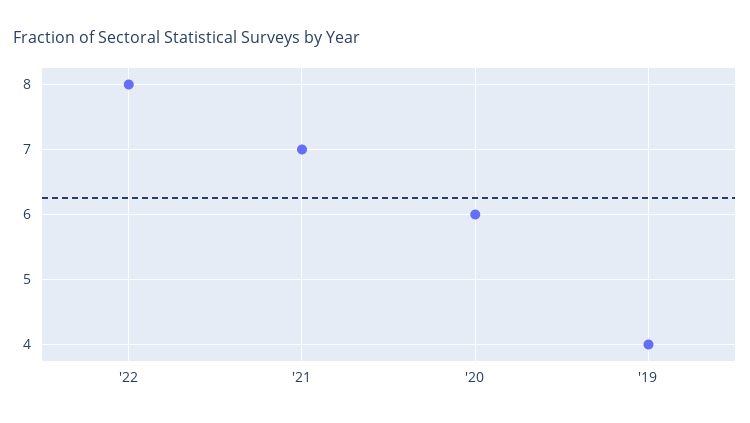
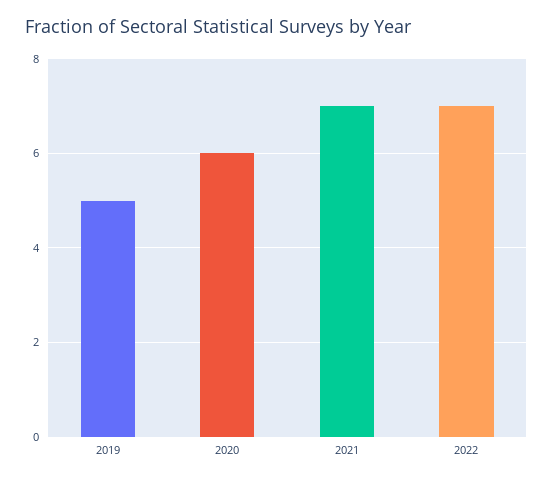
'22: 8 -> 7
'19: 4 -> 5

